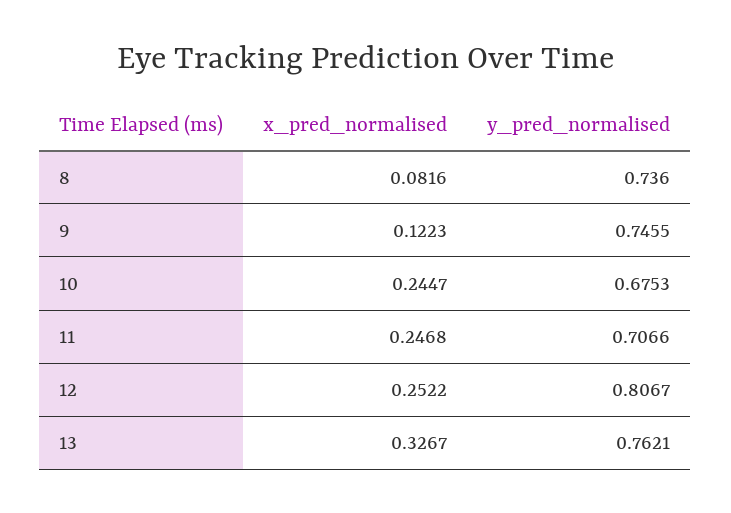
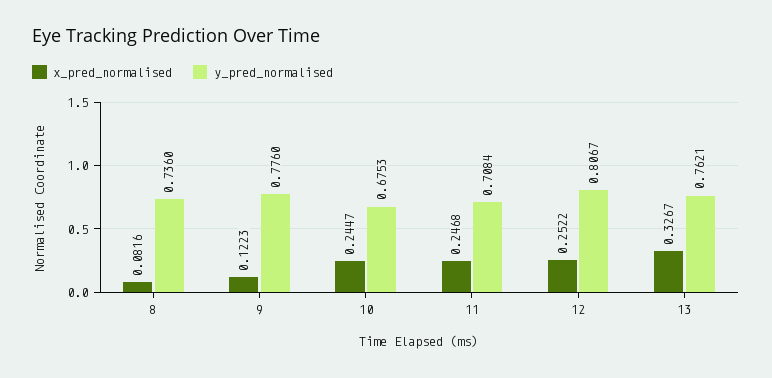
y_pred_normalised, 9: 0.7455 -> 0.776
y_pred_normalised, 11: 0.7066 -> 0.7084

